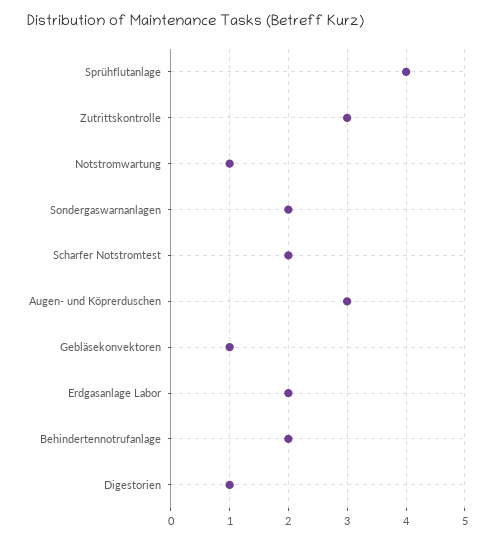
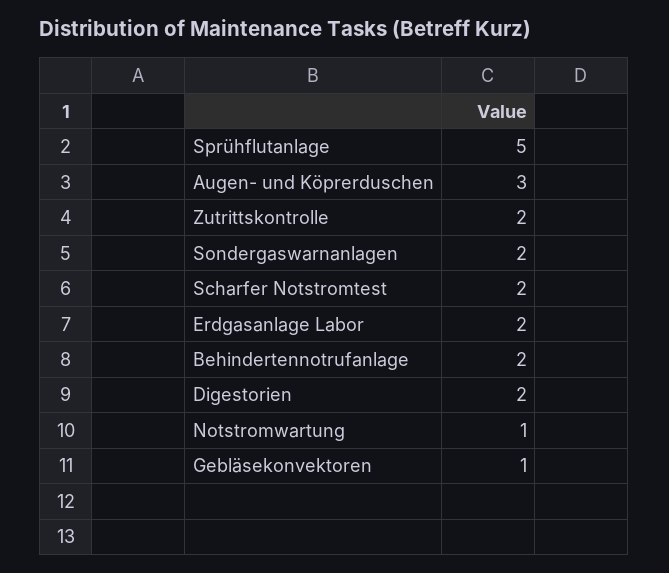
Sprühflutanlage: 4 -> 5
Zutrittskontrolle: 3 -> 2
Digestorien: 1 -> 2

